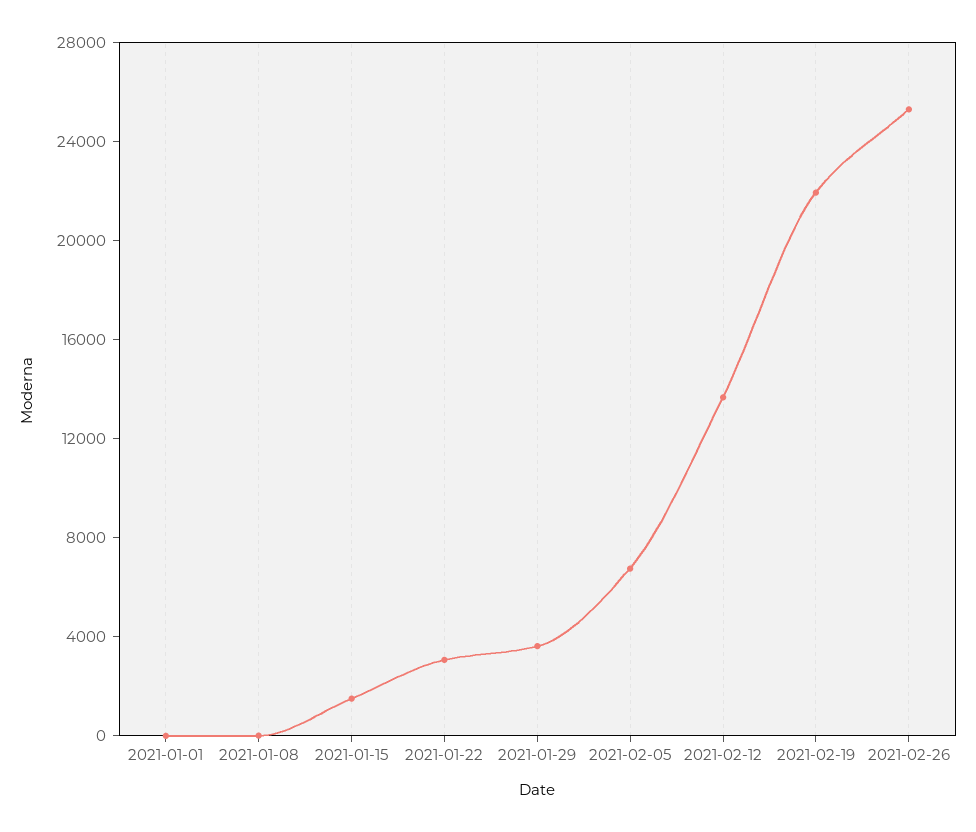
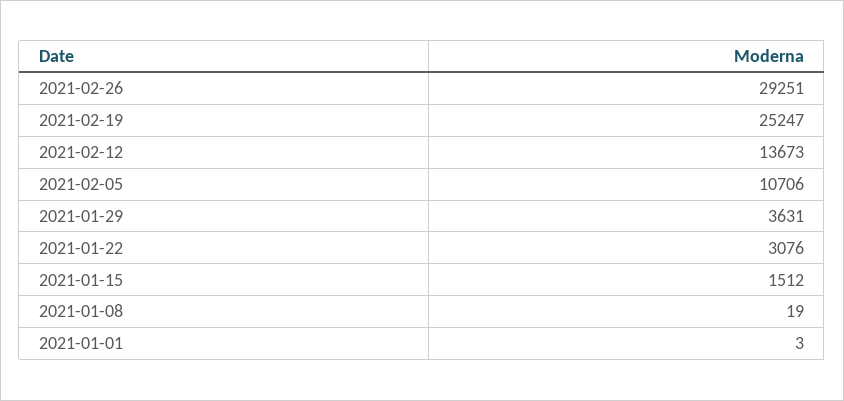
2021-02-05: 7000 -> 10706
2021-02-19: 22000 -> 25247
2021-02-26: 25000 -> 29251

